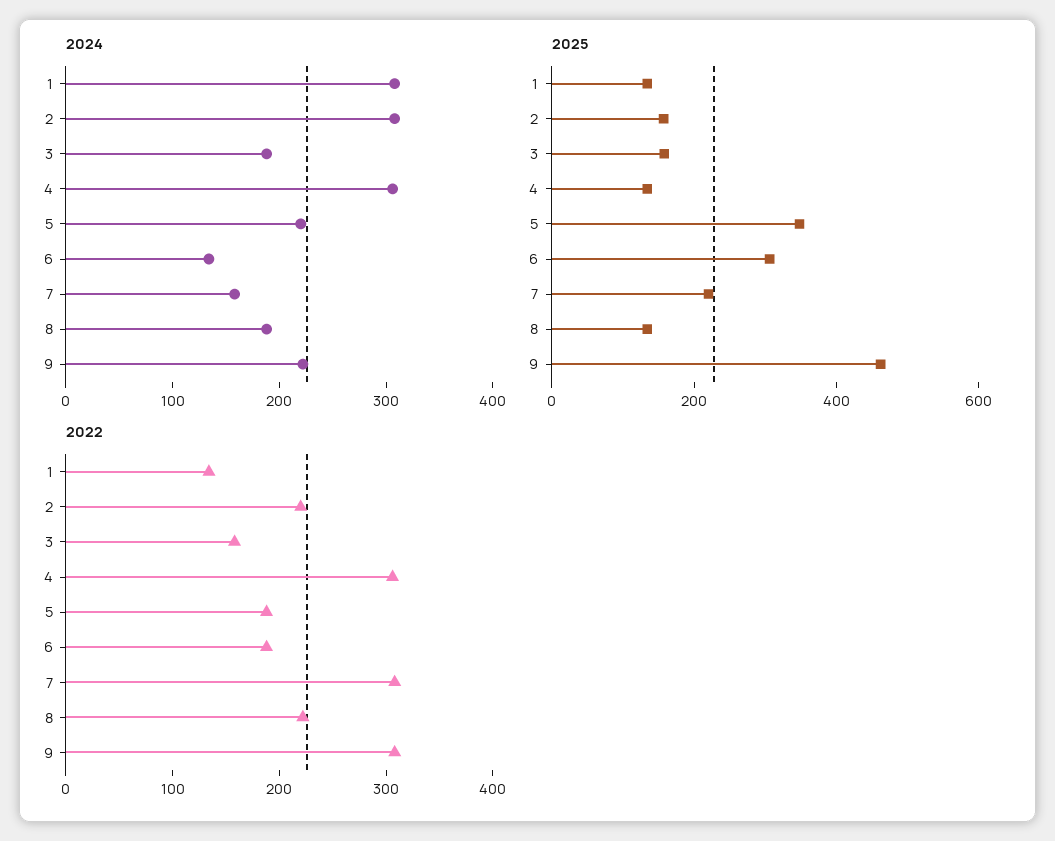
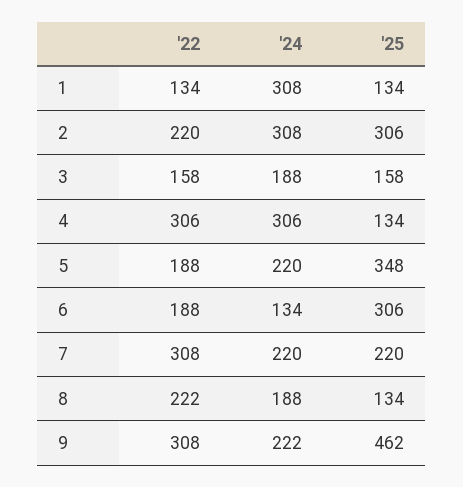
2024, 7: 160 -> 220
2025, 2: 150 -> 306

